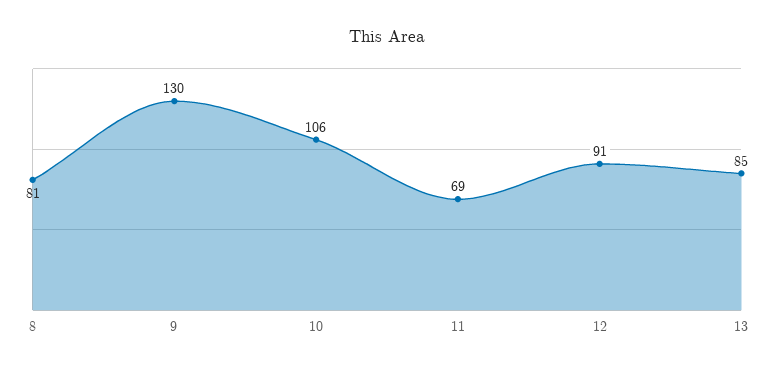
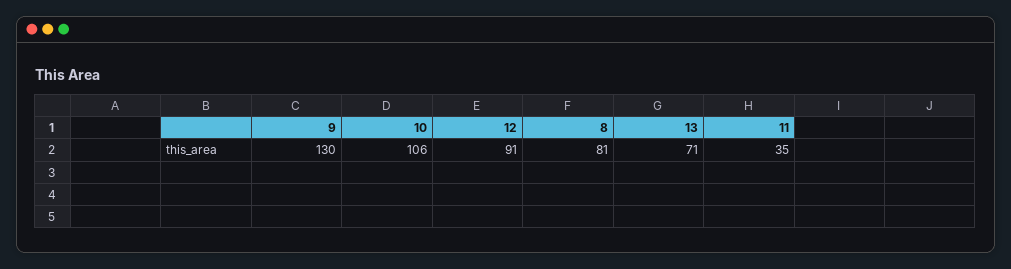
11: 69 -> 35
13: 85 -> 71

